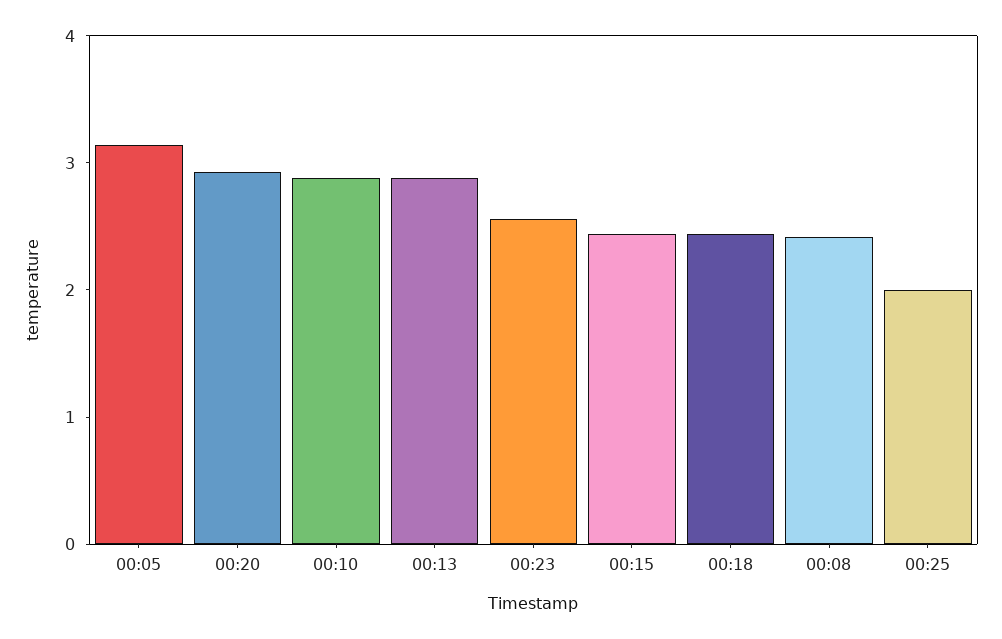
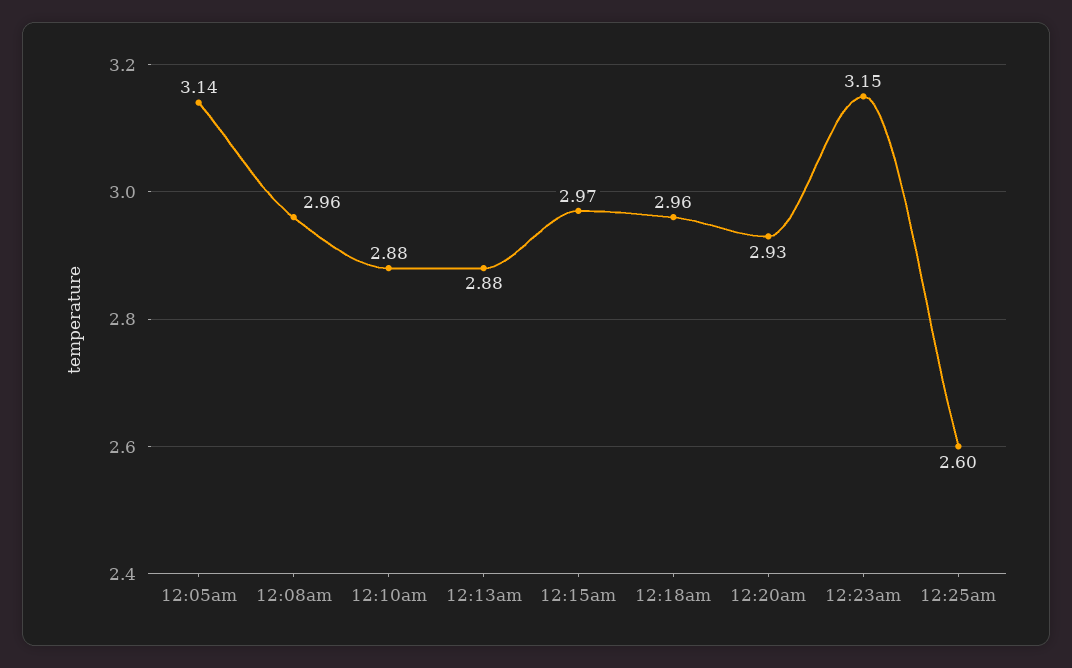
00:23: 2.6 -> 3.15
00:15: 2.4 -> 2.97
00:18: 2.4 -> 2.96
00:08: 2.4 -> 2.96
00:25: 2 -> 2.6

